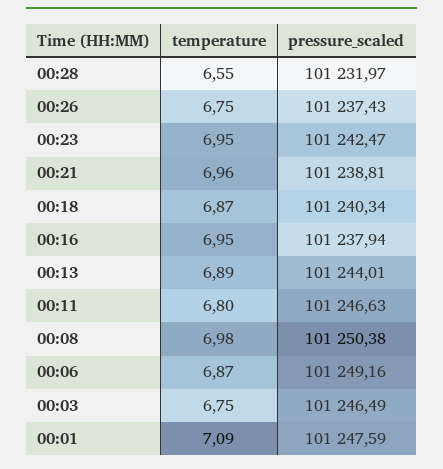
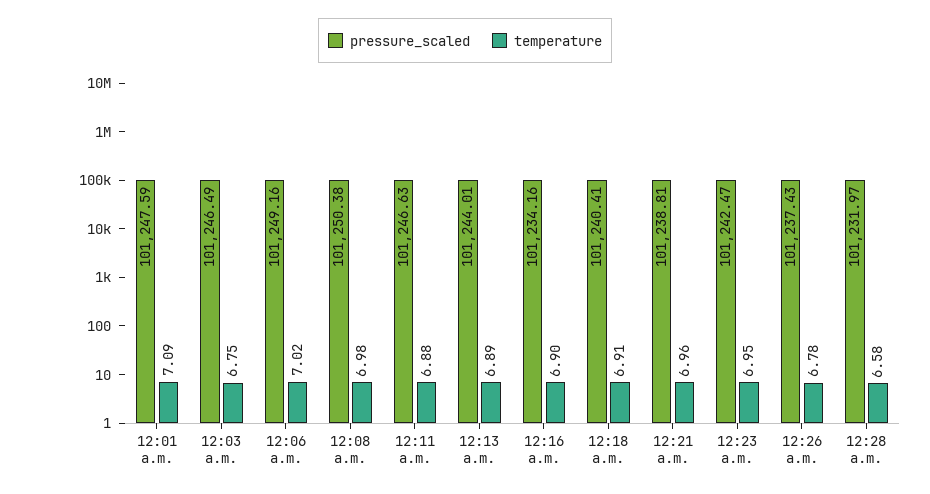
temperature, 00:28: 6.55 -> 6.58
temperature, 00:26: 6.75 -> 6.78
temperature, 00:18: 6.87 -> 6.91
pressure_scaled, 00:18: 101240.34 -> 101240.41
temperature, 00:16: 6.95 -> 6.9
pressure_scaled, 00:16: 101237.94 -> 101234.16
temperature, 00:11: 6.8 -> 6.88
temperature, 00:06: 6.87 -> 7.02

